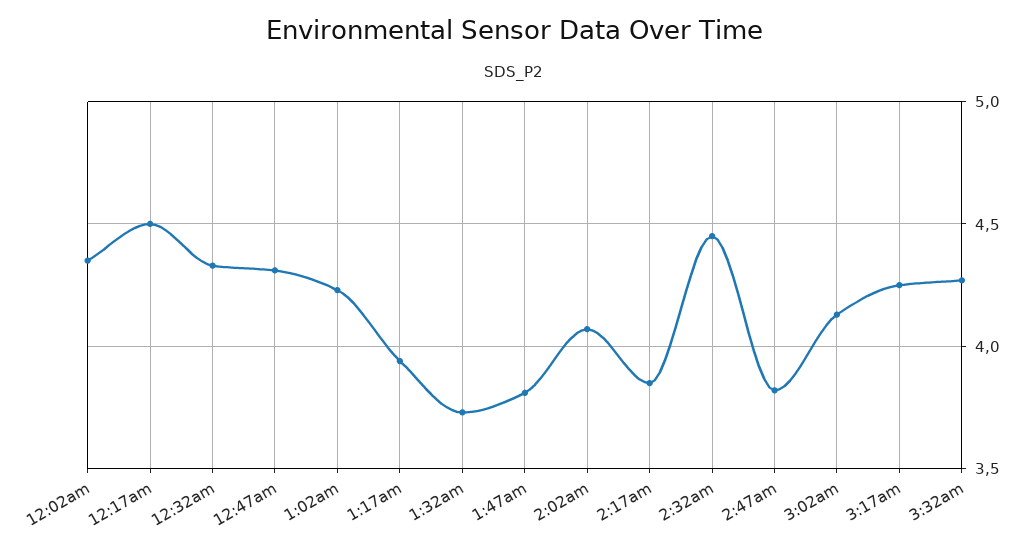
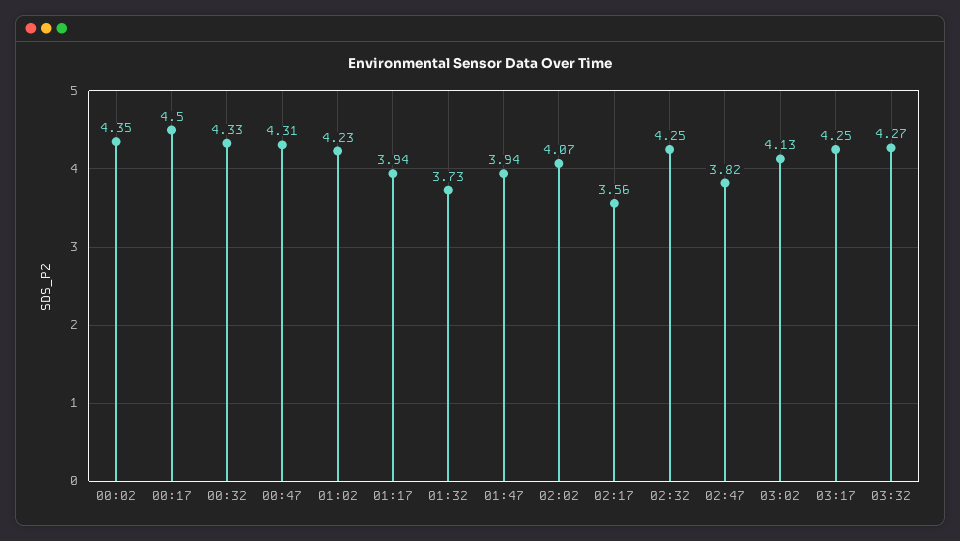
1:47am: 3.8 -> 3.94
2:17am: 3.85 -> 3.56
2:32am: 4.45 -> 4.25

